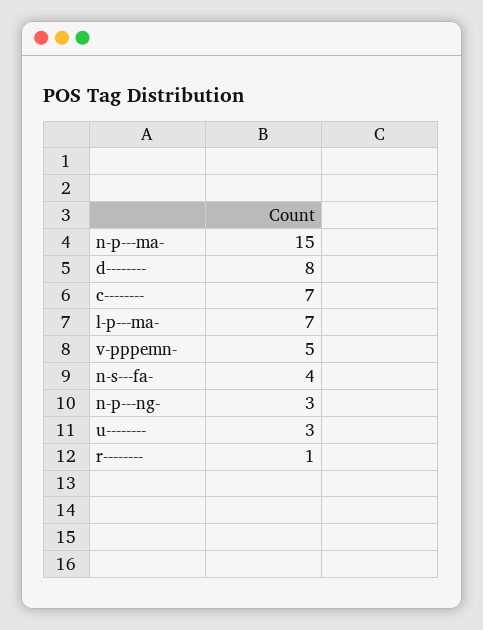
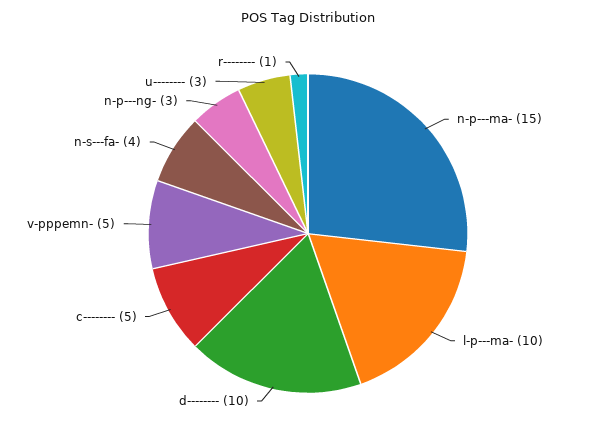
d--------: 8 -> 10
c--------: 7 -> 5
l-p---ma-: 7 -> 10

